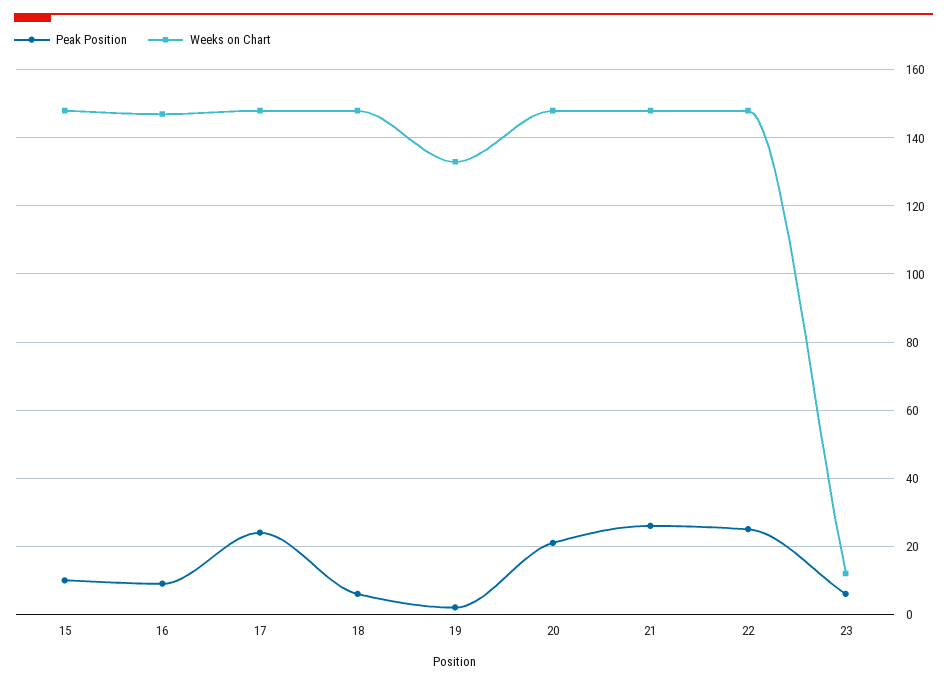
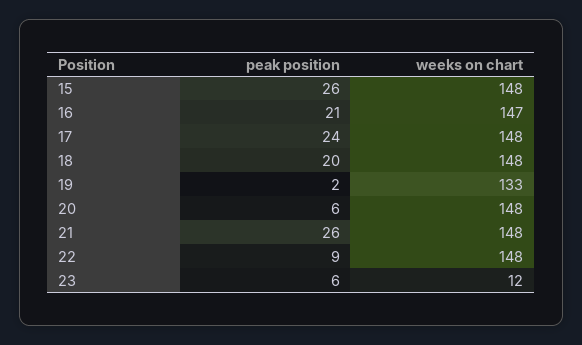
Peak Position, 15: 10 -> 26
Peak Position, 16: 10 -> 21
Peak Position, 18: 5 -> 20
Peak Position, 20: 20 -> 6
Peak Position, 22: 25 -> 9

